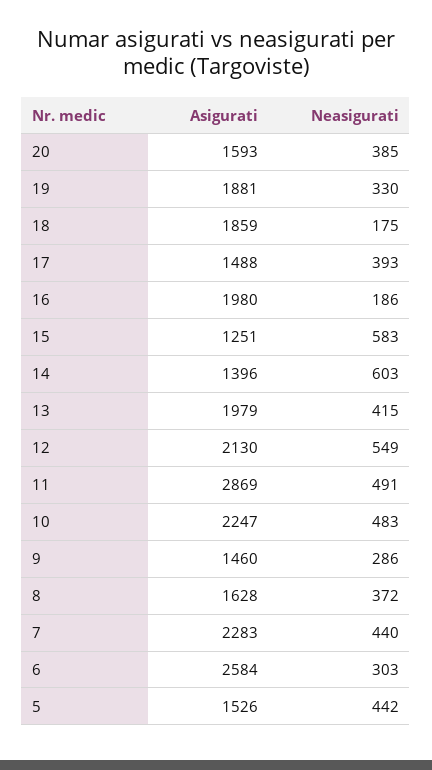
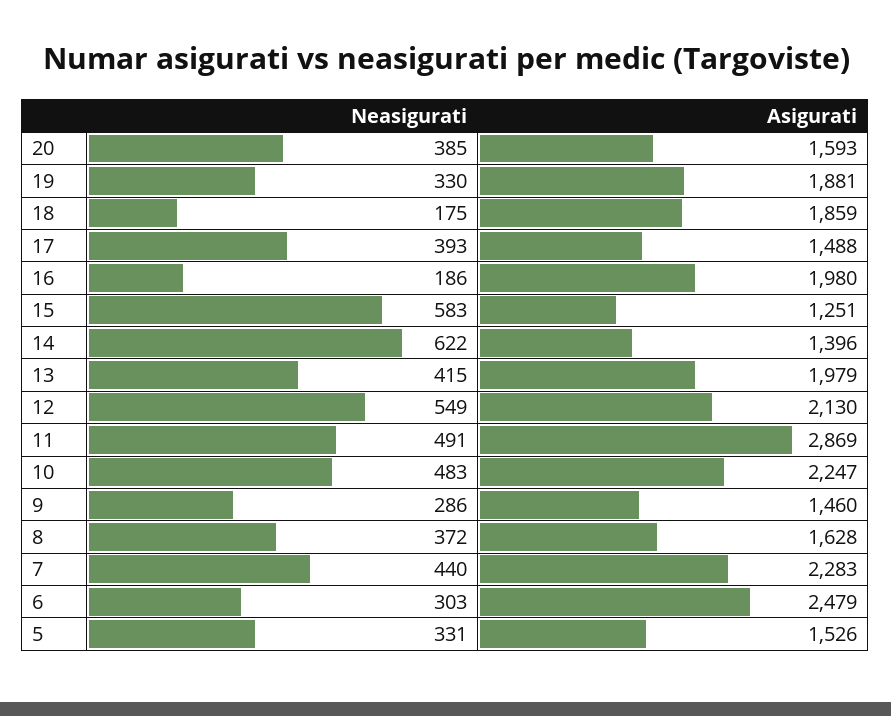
Neasigurati, 14: 603 -> 622
Asigurati, 6: 2584 -> 2479
Neasigurati, 5: 442 -> 331

